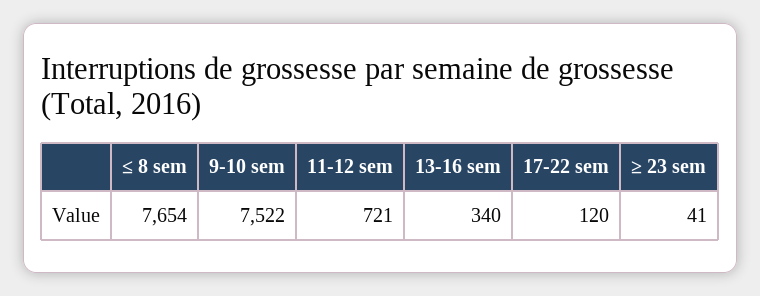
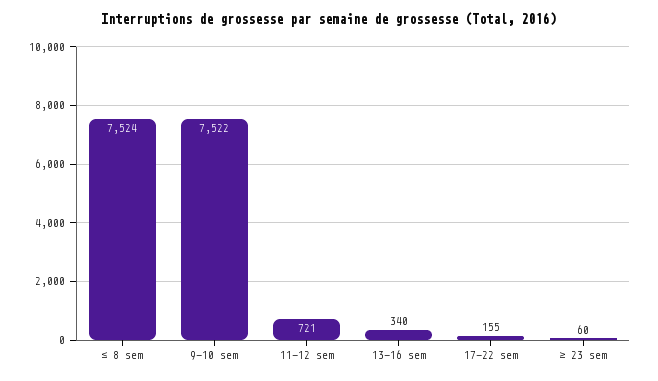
≤ 8 sem: 7654 -> 7524
17-22 sem: 120 -> 155
≥ 23 sem: 41 -> 60

